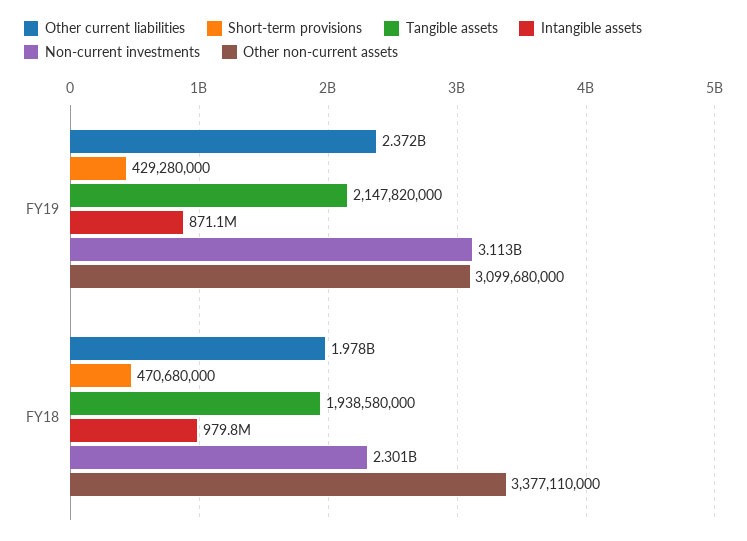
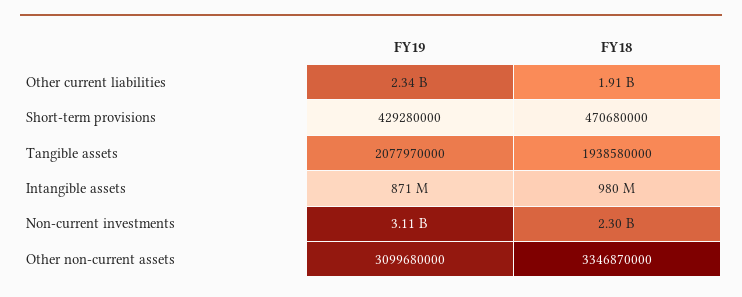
Other current liabilities, FY19: 2372000000 -> 2340000000
Tangible assets, FY19: 2147820000 -> 2077970000
Other current liabilities, FY18: 1978000000 -> 1910000000
Other non-current assets, FY18: 3377110000 -> 3346870000

